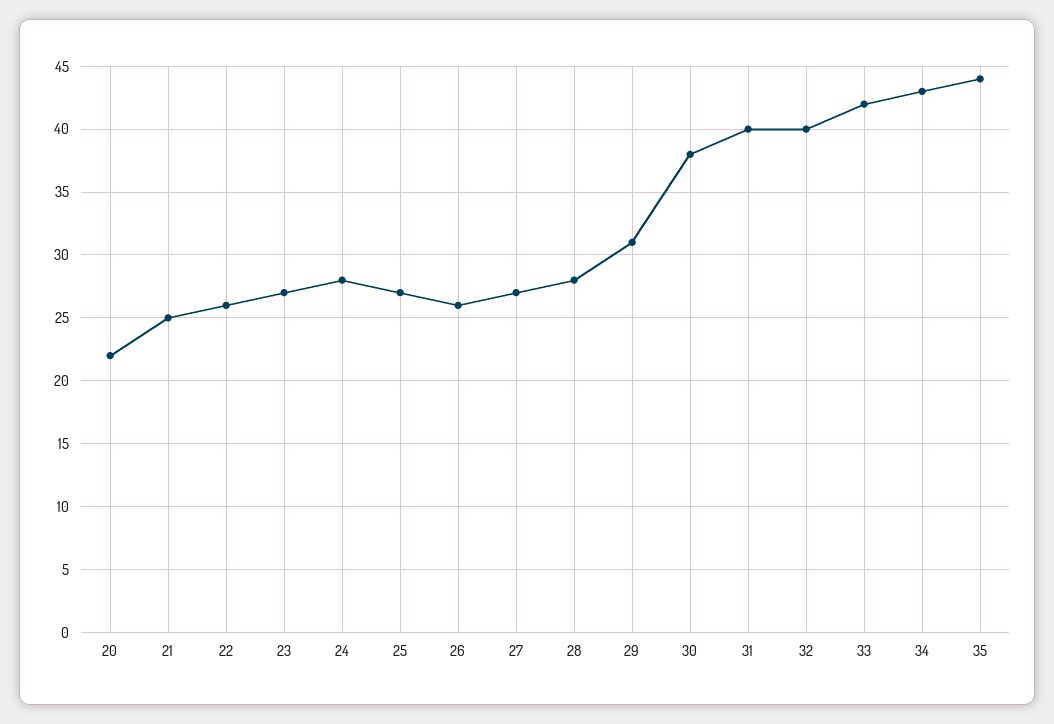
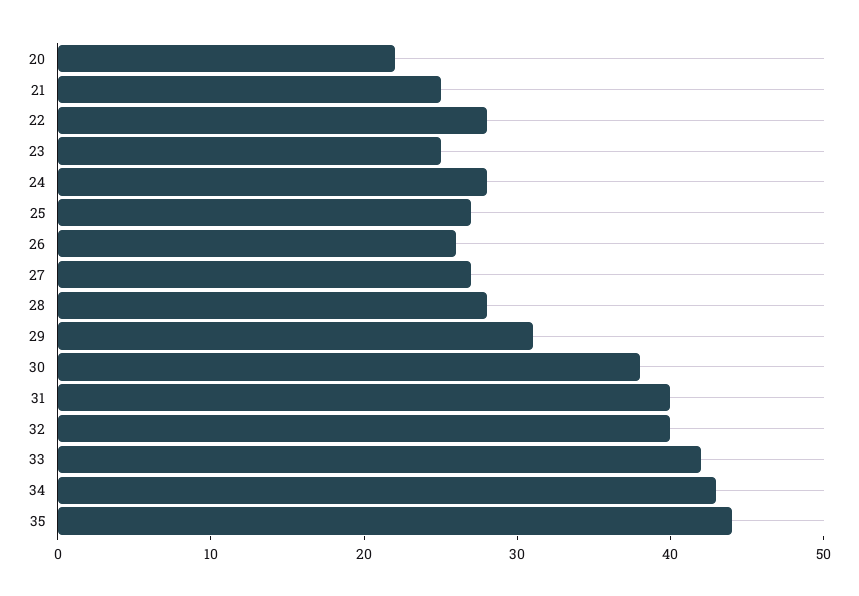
22: 26 -> 28
23: 27 -> 25

